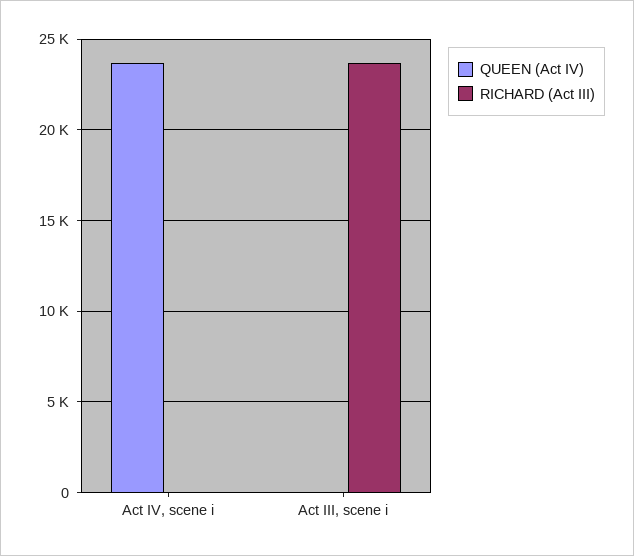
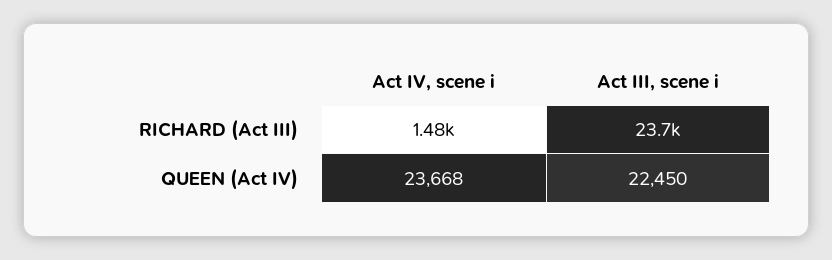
RICHARD (Act III), Act IV, scene i: 0 -> 1480
QUEEN (Act IV), Act III, scene i: 0 -> 22450

